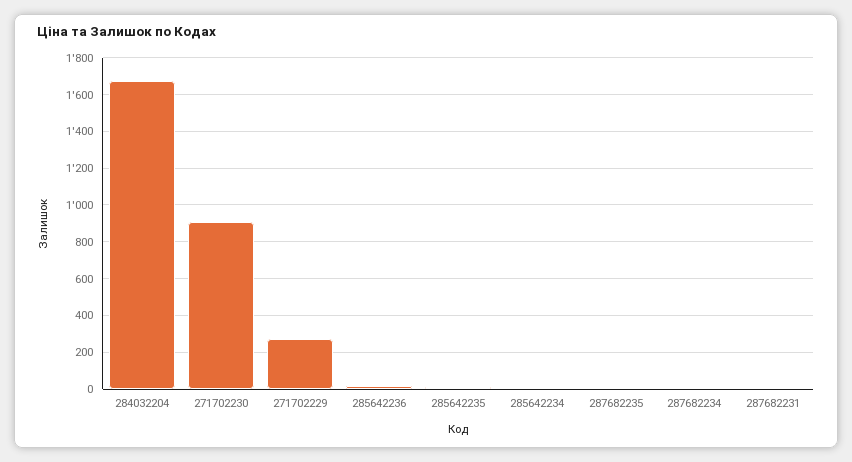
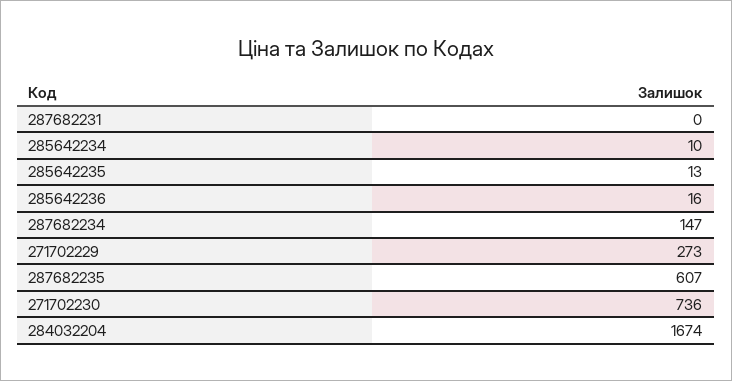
271702230: 900 -> 736
287682235: 0 -> 607
287682234: 0 -> 147

